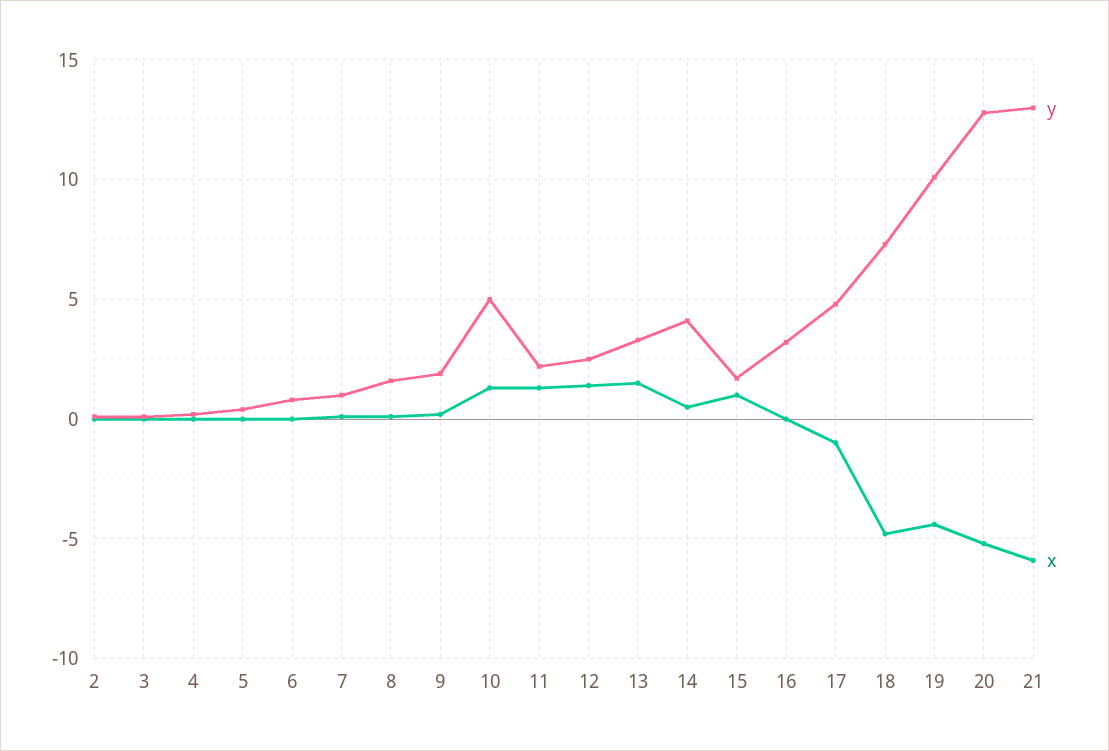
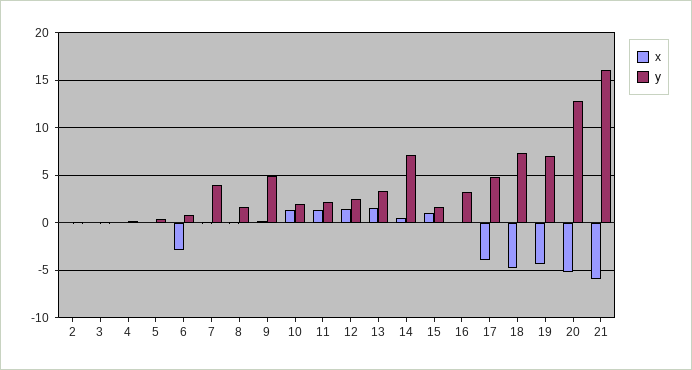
x, 6: 0 -> -3
y, 7: 1 -> 4
y, 9: 2 -> 5
y, 10: 5 -> 2
y, 14: 4 -> 7
x, 17: -1 -> -4
y, 19: 10 -> 7
y, 21: 13 -> 16

